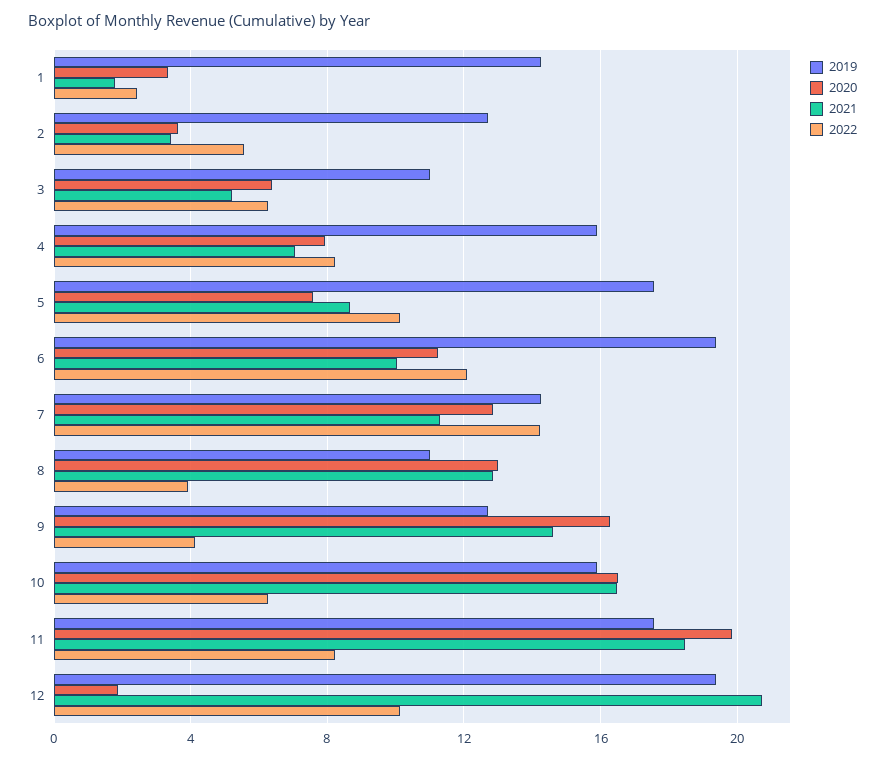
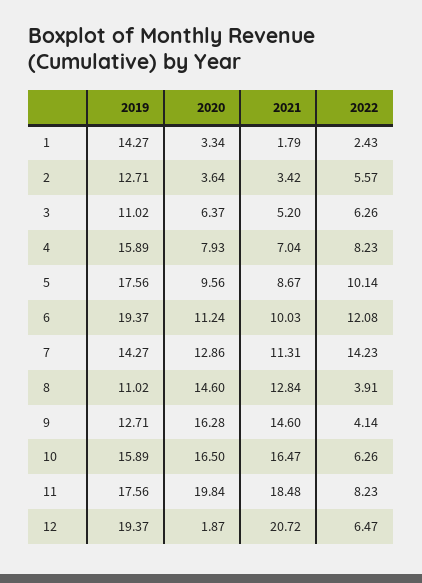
2020, 5: 7.5 -> 9.56
2020, 8: 13 -> 14.6
2022, 12: 10 -> 6.47

